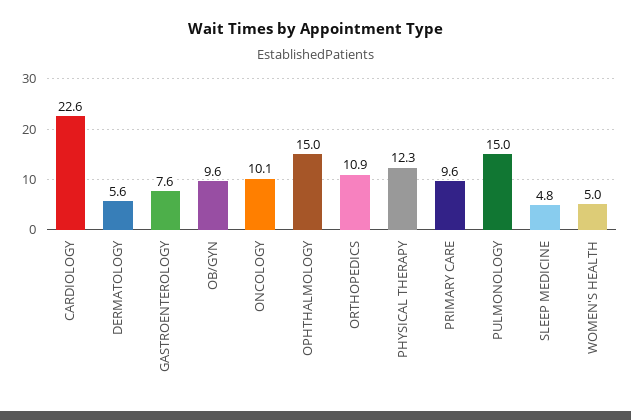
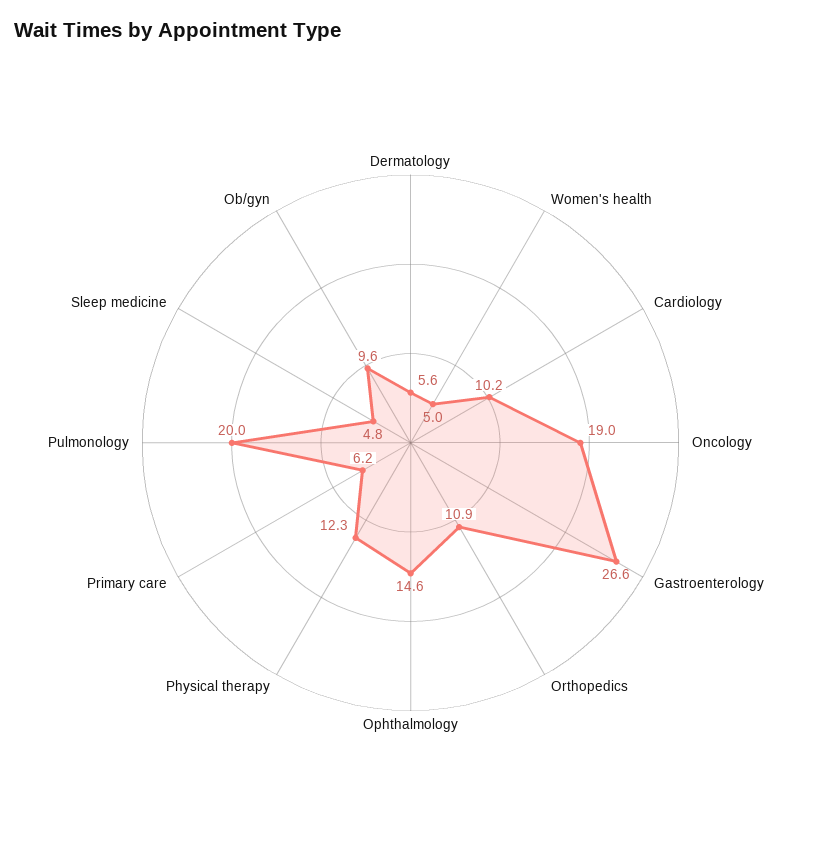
CARDIOLOGY: 22.6 -> 10.2
GASTROENTEROLOGY: 7.6 -> 26.6
ONCOLOGY: 10.1 -> 19
OPHTHALMOLOGY: 15 -> 14.6
PRIMARY CARE: 9.6 -> 6.2
PULMONOLOGY: 15 -> 20

